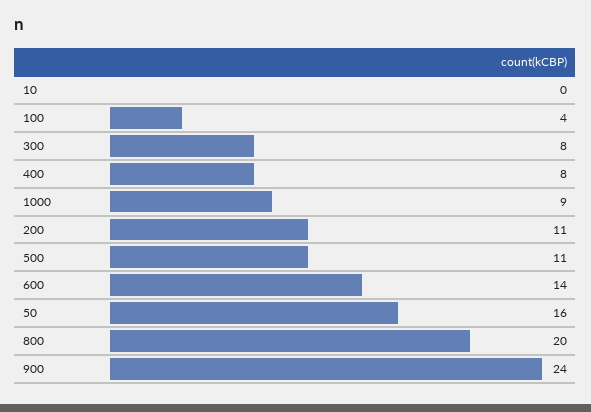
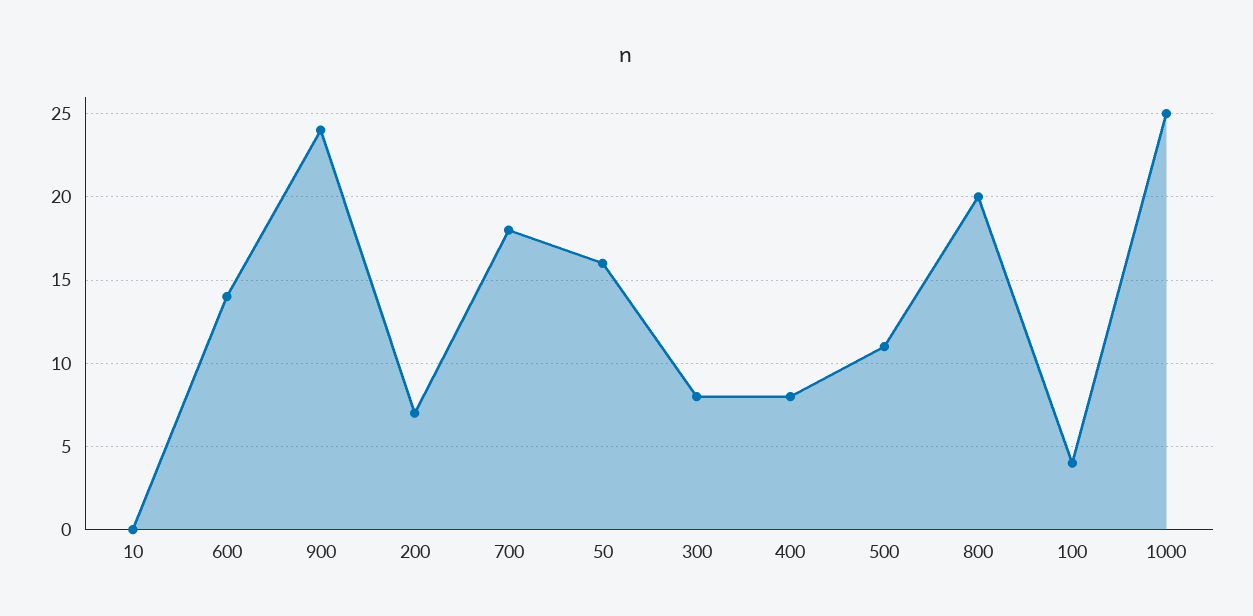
1000: 9 -> 25
200: 11 -> 7
700: none -> 18

